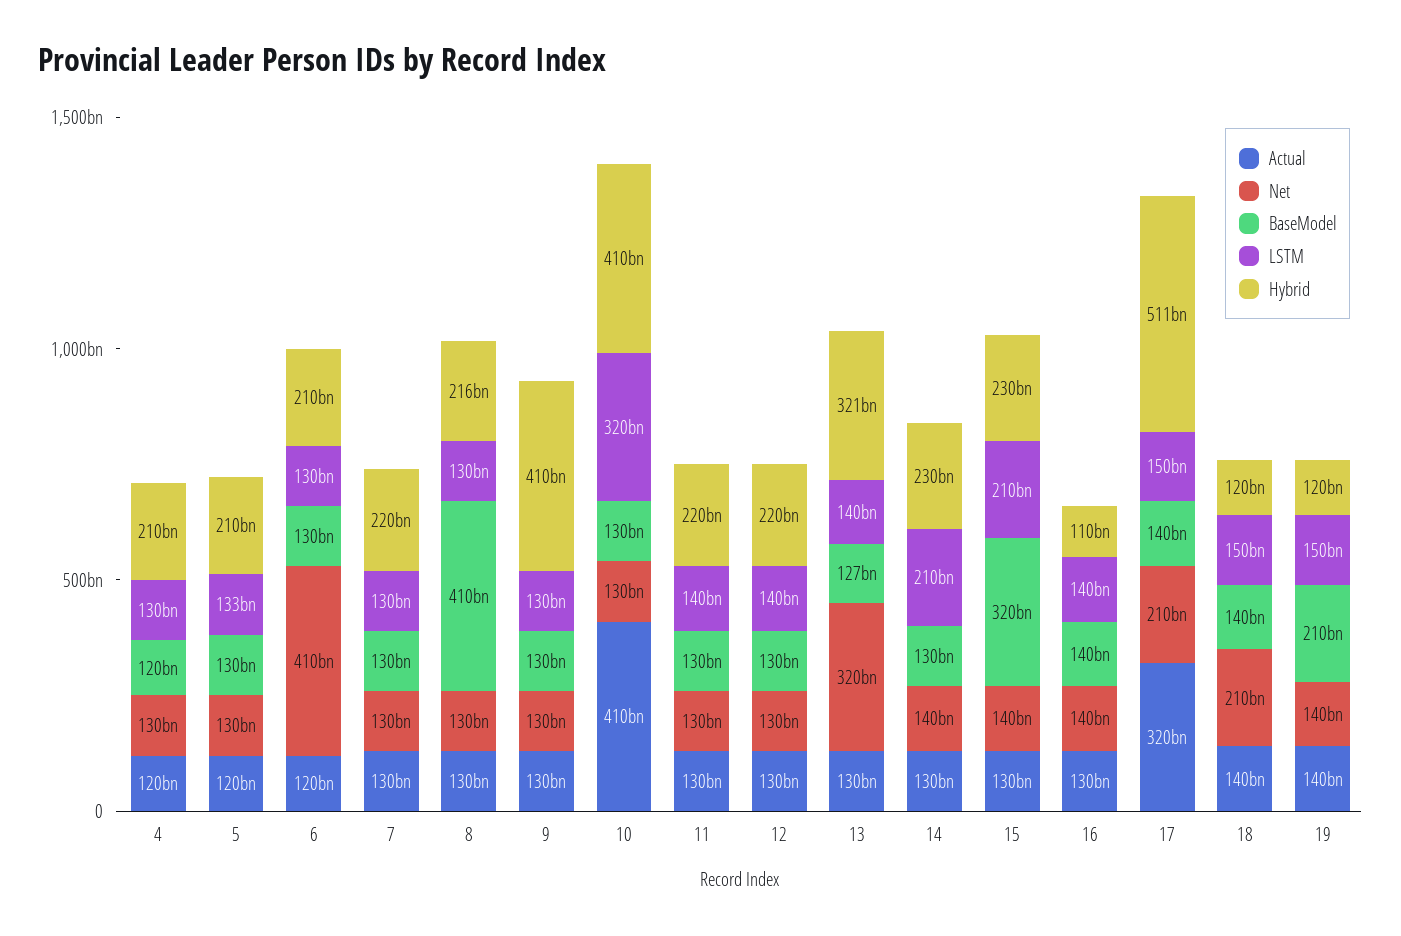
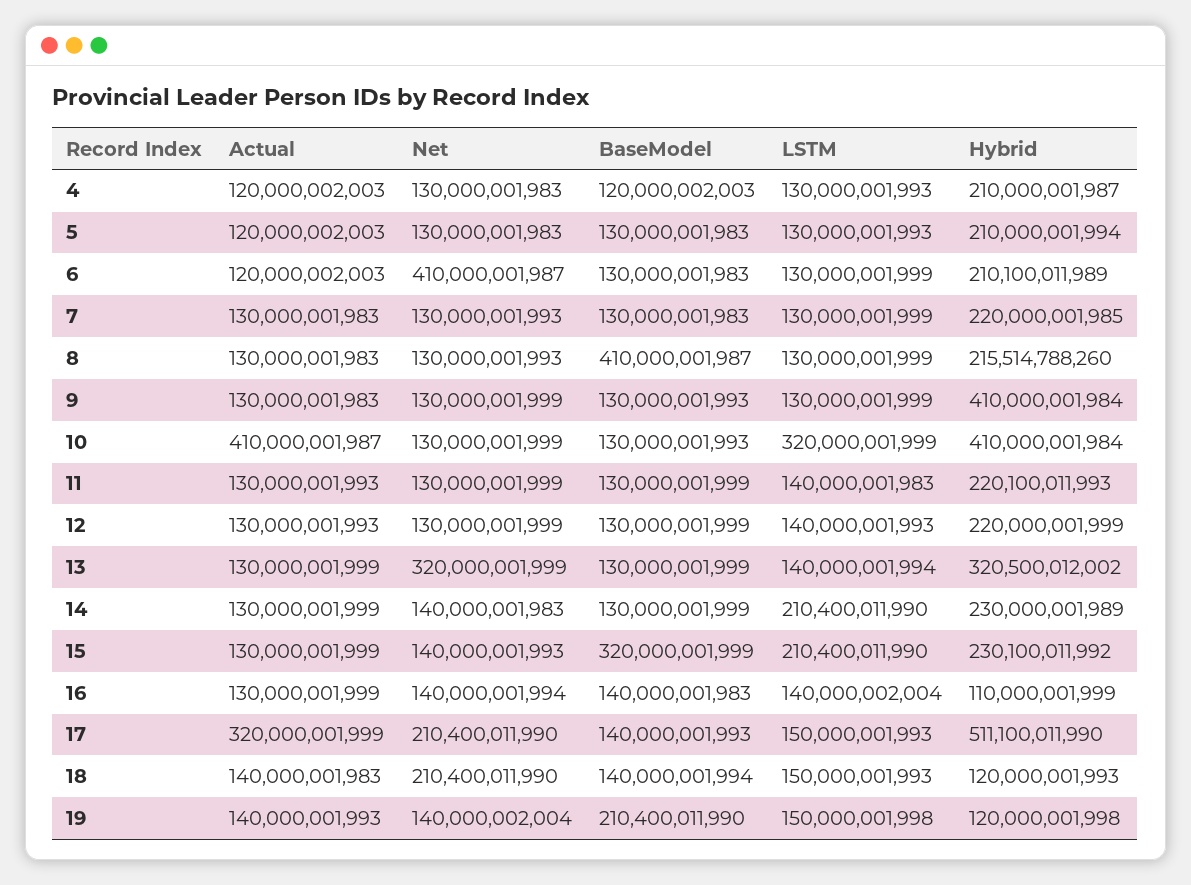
LSTM, 5: 133000000000 -> 130000001993
BaseModel, 13: 127000000000 -> 130000001999

